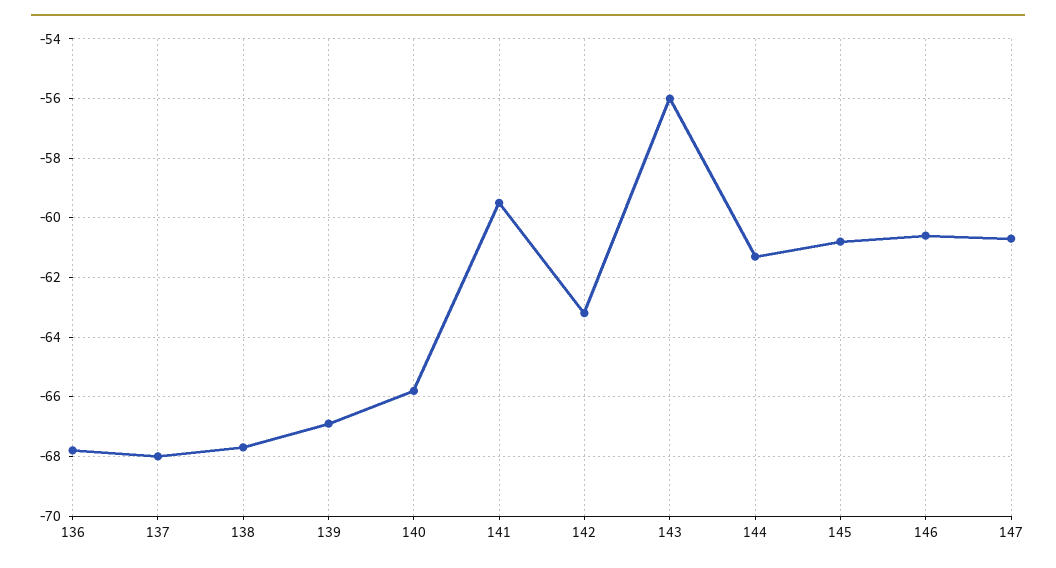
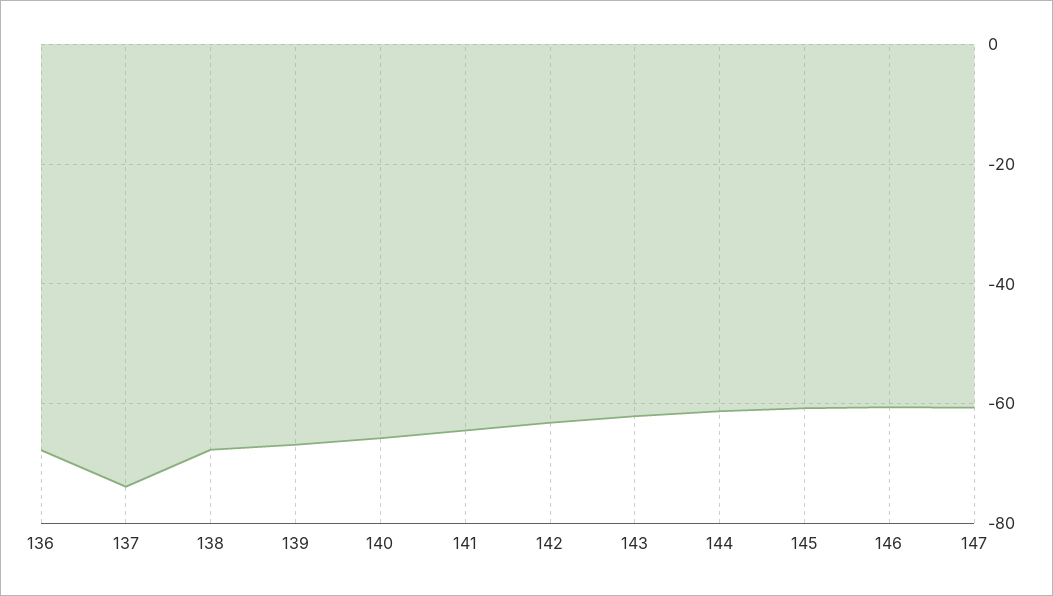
137: -68 -> -74
141: -59.5 -> -64
143: -56 -> -62

